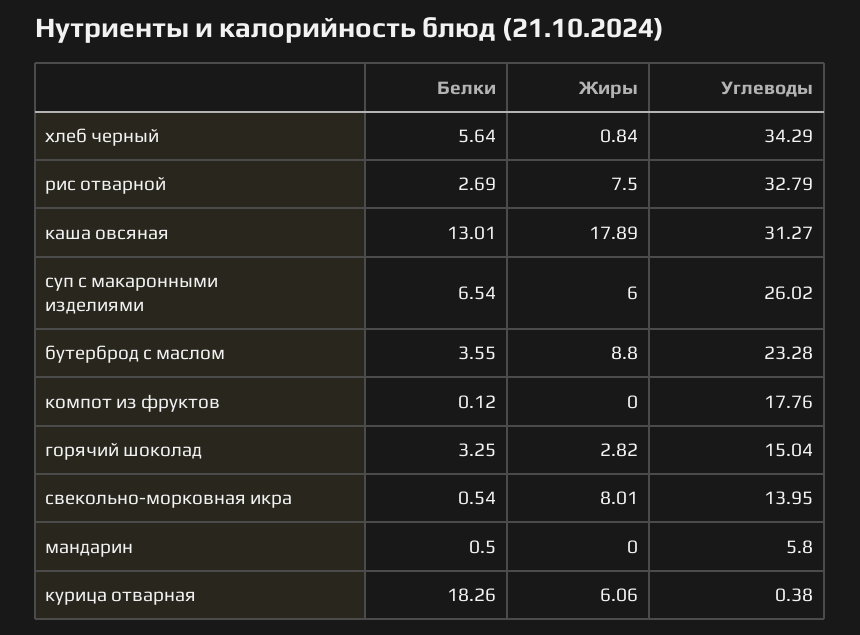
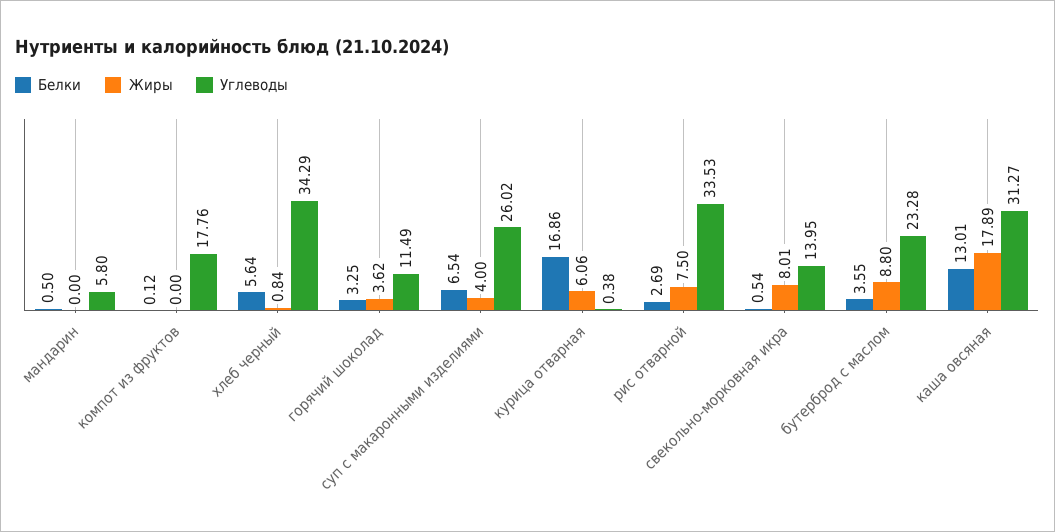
Углеводы, рис отварной: 32.79 -> 33.53
Жиры, суп с макаронными изделиями: 6 -> 4
Жиры, горячий шоколад: 2.82 -> 3.62
Углеводы, горячий шоколад: 15.04 -> 11.49
Белки, курица отварная: 18.26 -> 16.86

